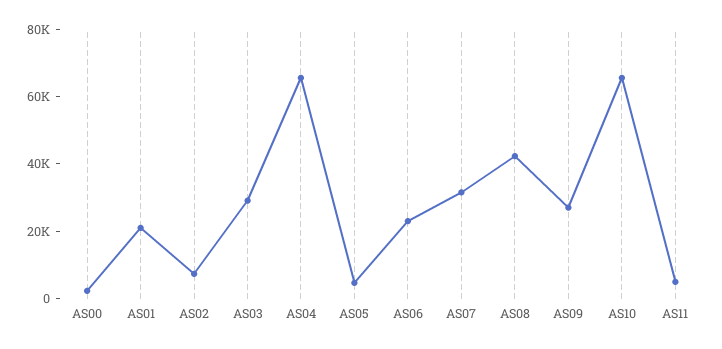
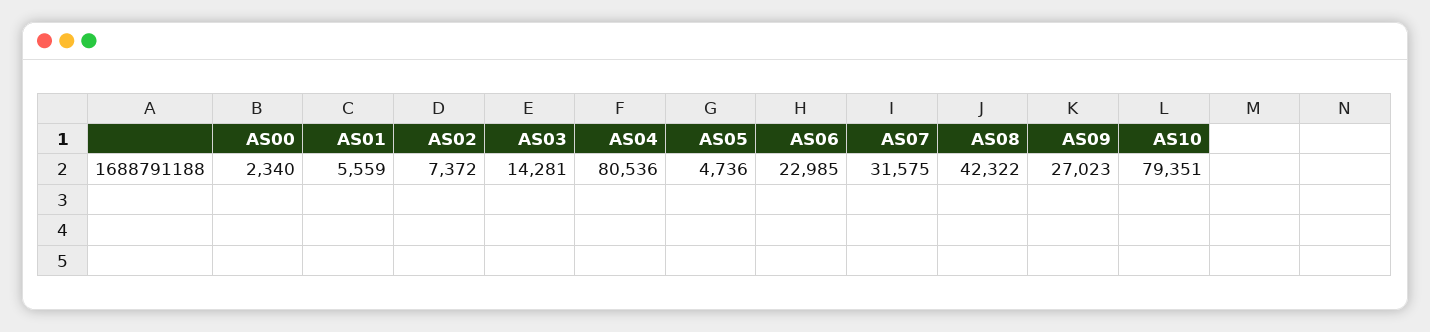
AS01: 20000 -> 5559
AS03: 30000 -> 14281
AS04: 65000 -> 80536
AS10: 65000 -> 79351
AS11: 5000 -> none

